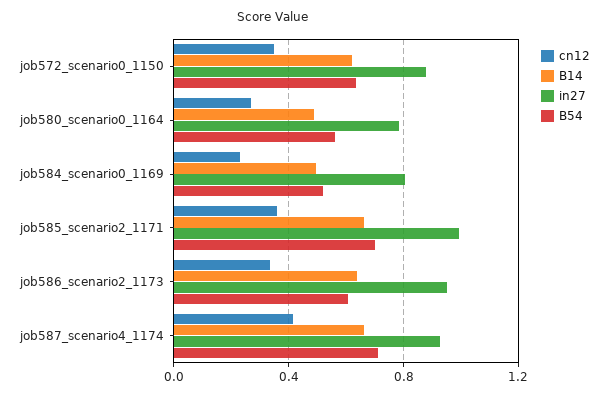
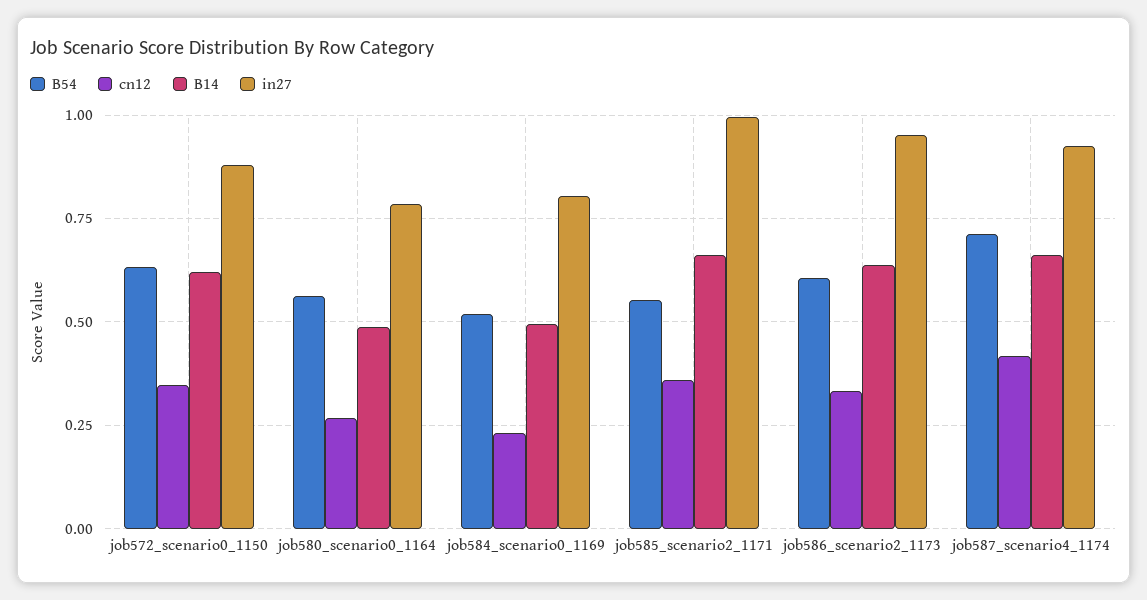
B54, job585_scenario2_1171: 0.7 -> 0.55

